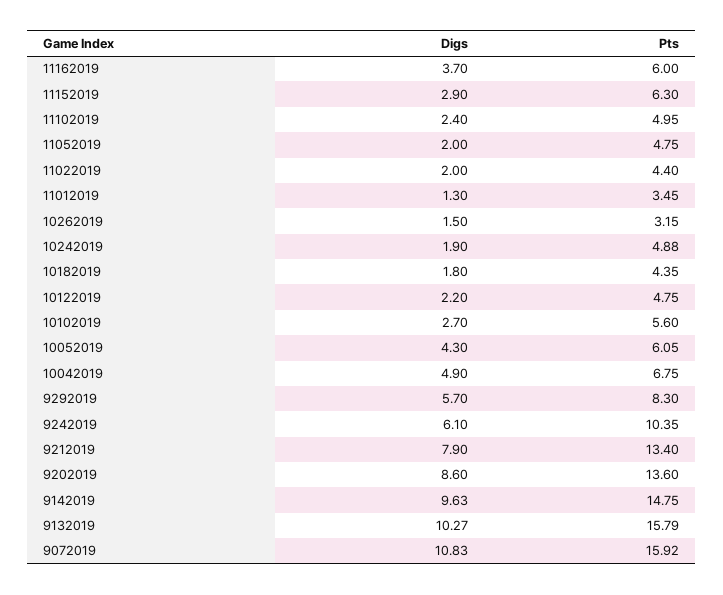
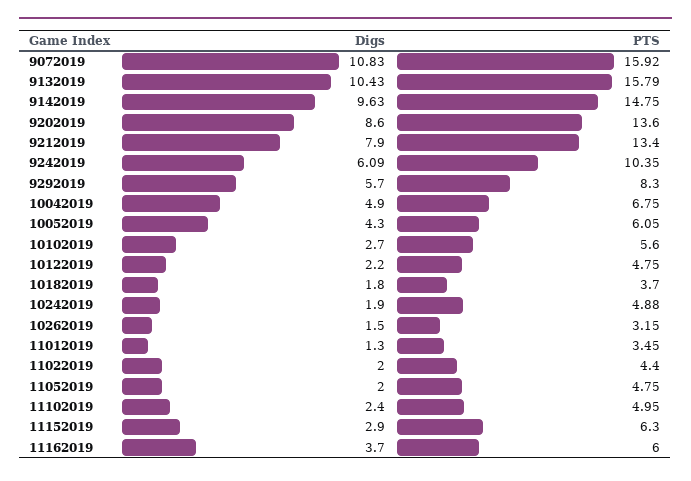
Pts, 10182019: 4.35 -> 3.7
Digs, 9242019: 6.1 -> 6.09
Digs, 9132019: 10.27 -> 10.43

